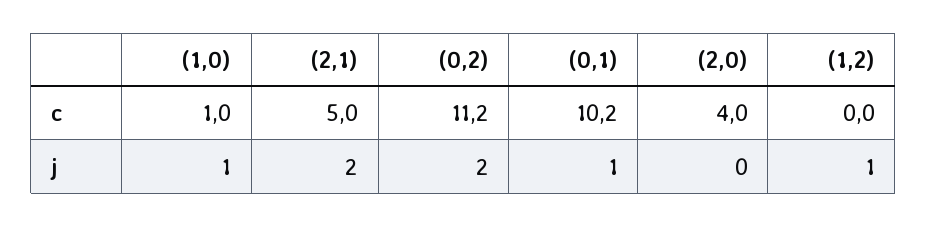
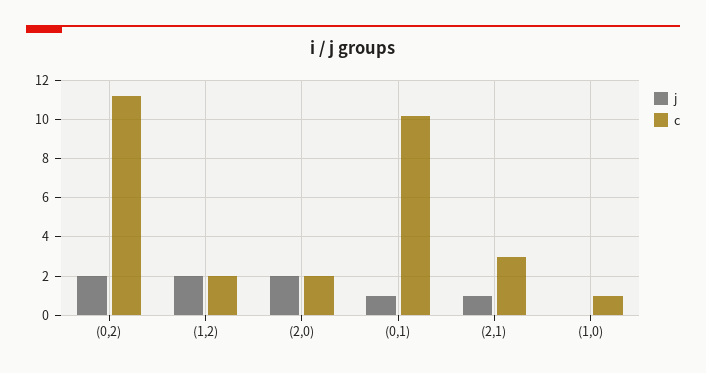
c, (2,1): 5 -> 3
c, (2,0): 4 -> 2
c, (1,2): 0 -> 2
j, (1,0): 1 -> 0
j, (2,1): 2 -> 1
j, (2,0): 0 -> 2
j, (1,2): 1 -> 2

